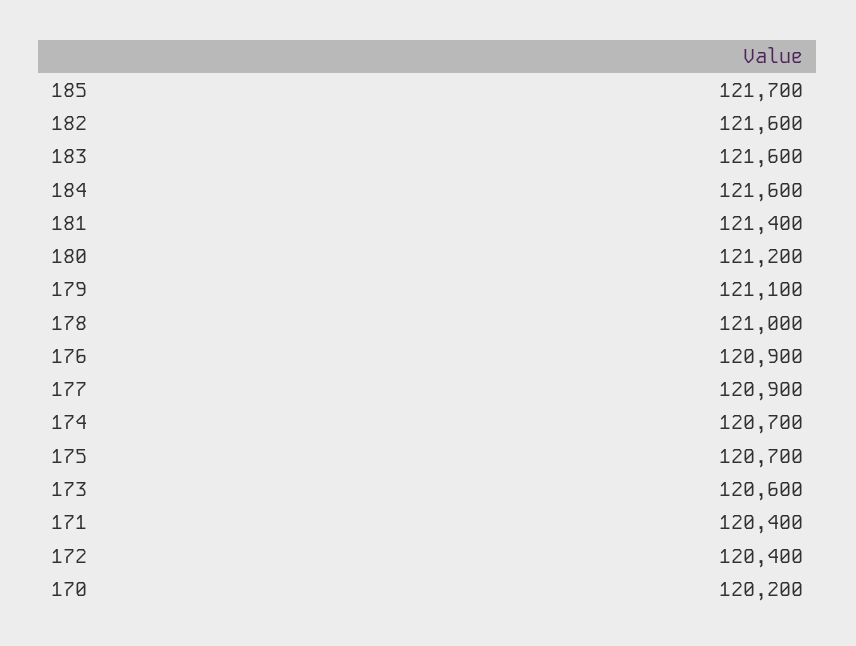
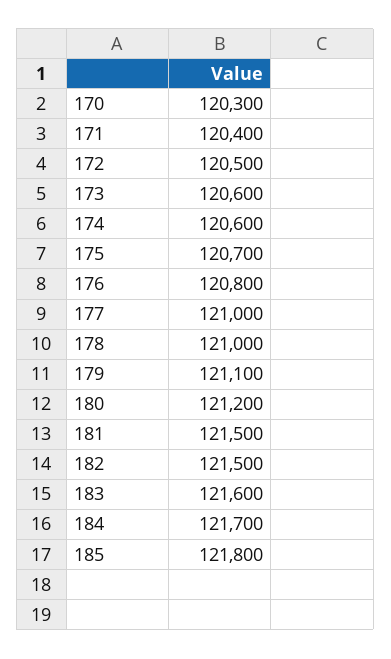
185: 121700 -> 121800
182: 121600 -> 121500
184: 121600 -> 121700
181: 121400 -> 121500
176: 120900 -> 120800
177: 120900 -> 121000
174: 120700 -> 120600
172: 120400 -> 120500
170: 120200 -> 120300

